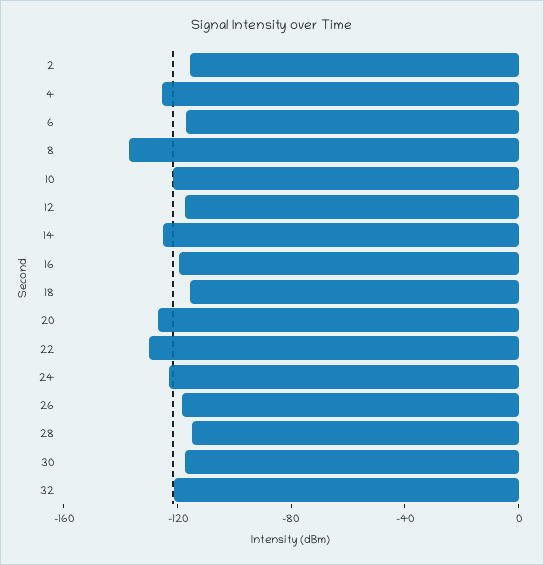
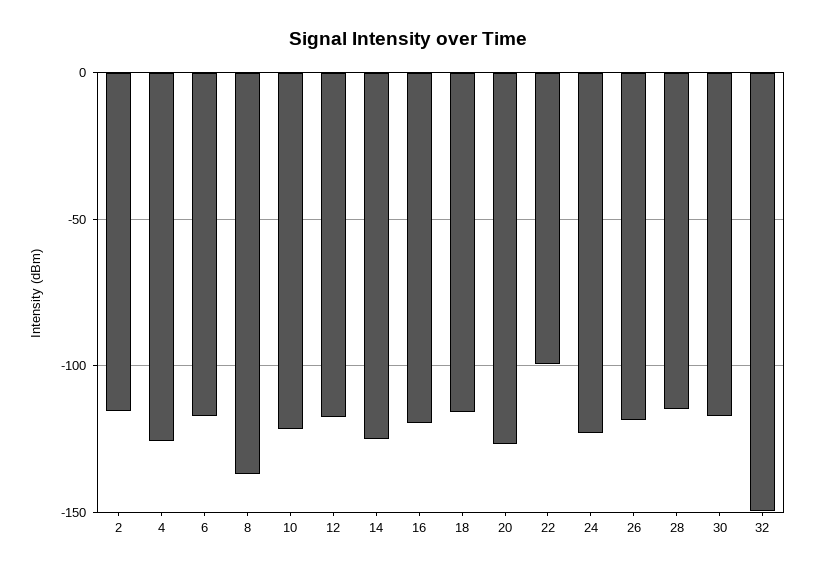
22: -130 -> -100
32: -120 -> -150

